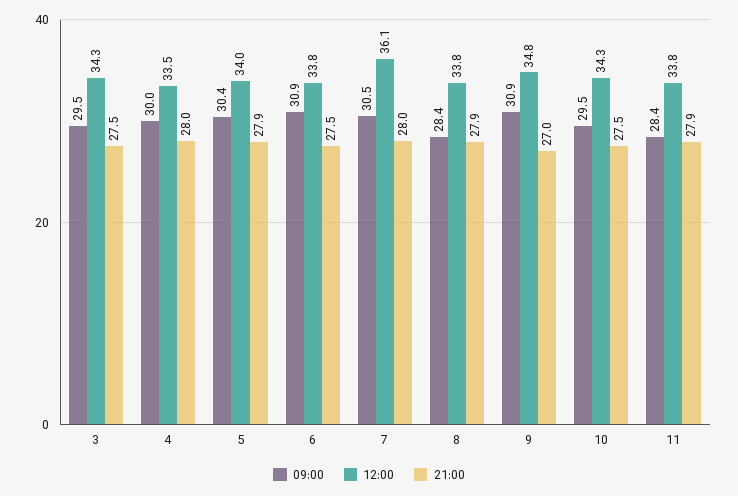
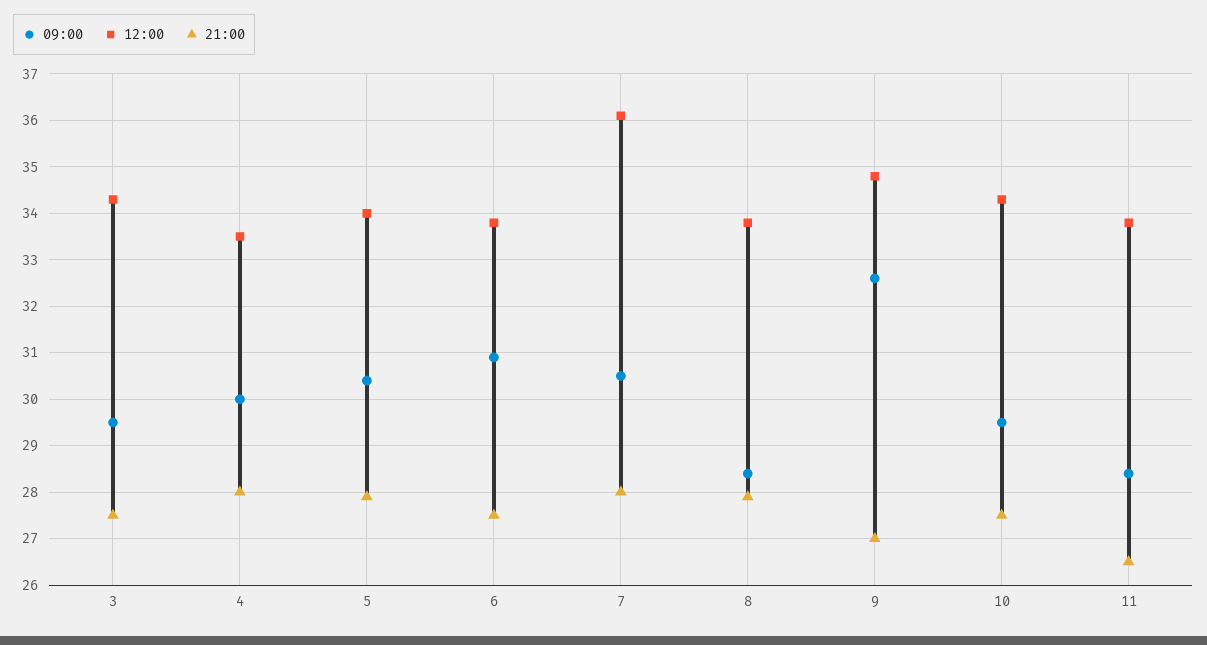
09:00, 9: 30.9 -> 32.5
21:00, 11: 27.9 -> 26.5

